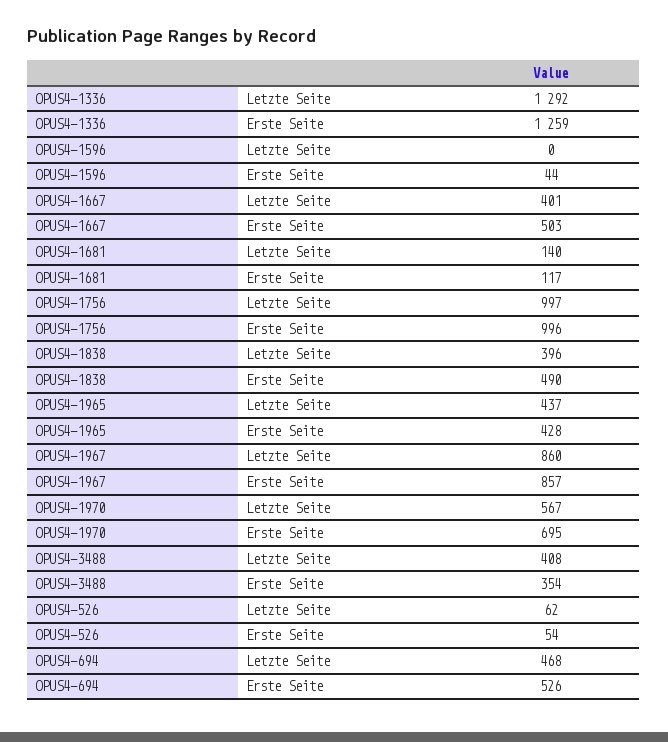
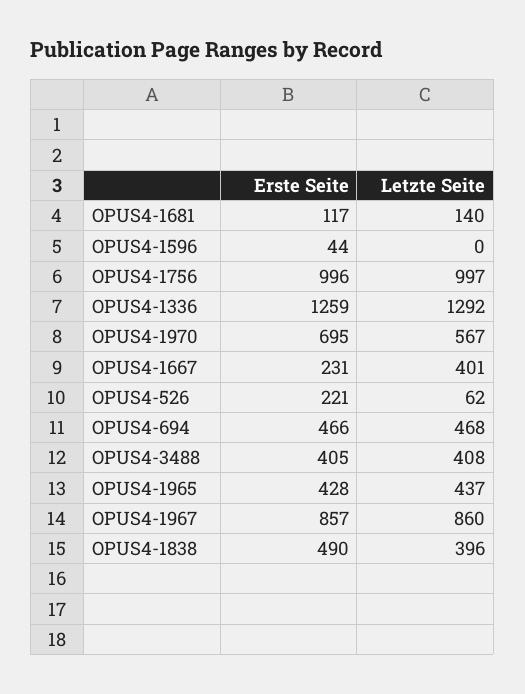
OPUS4-1667, Erste Seite: 503 -> 231
OPUS4-3488, Erste Seite: 354 -> 405
OPUS4-526, Erste Seite: 54 -> 221
OPUS4-694, Erste Seite: 526 -> 466

